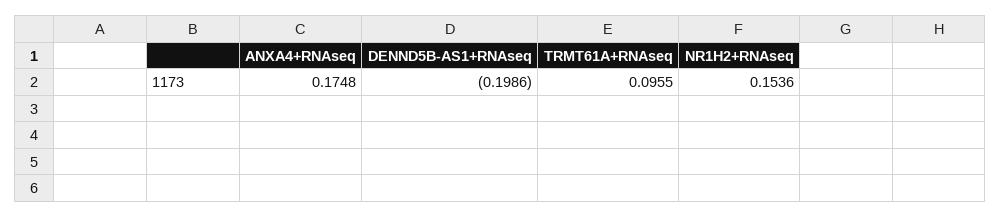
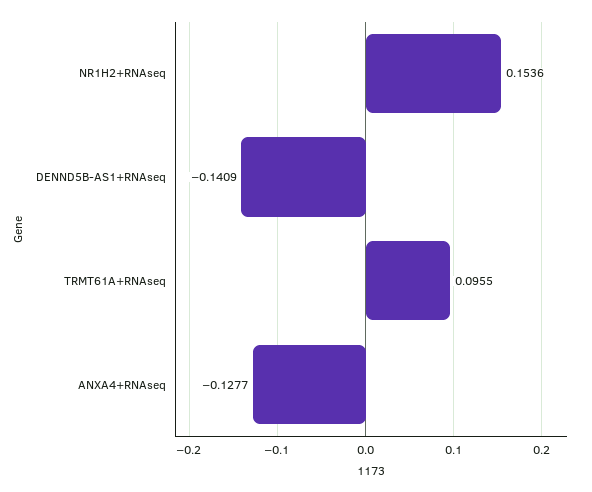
ANXA4+RNAseq: 0.1748 -> -0.1277
DENND5B-AS1+RNAseq: -0.1986 -> -0.1409

